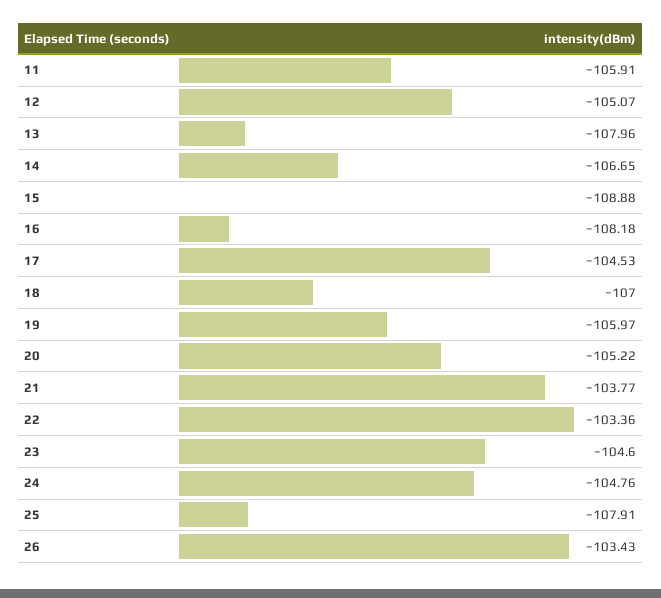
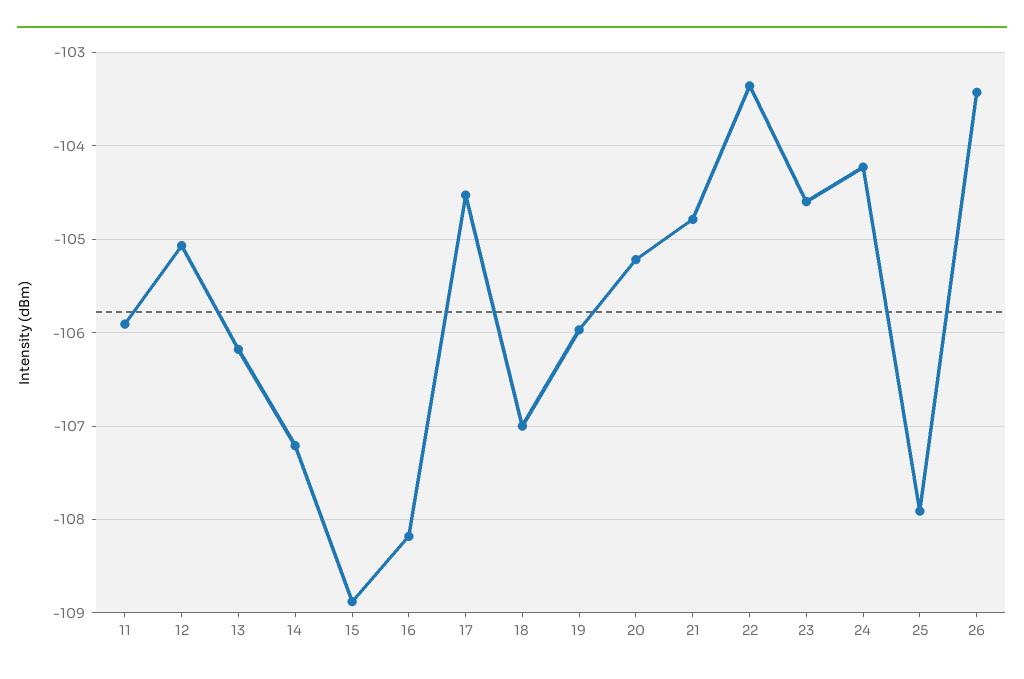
13: -107.96 -> -106.2
14: -106.65 -> -107.2
21: -103.77 -> -104.8
24: -104.76 -> -104.2

